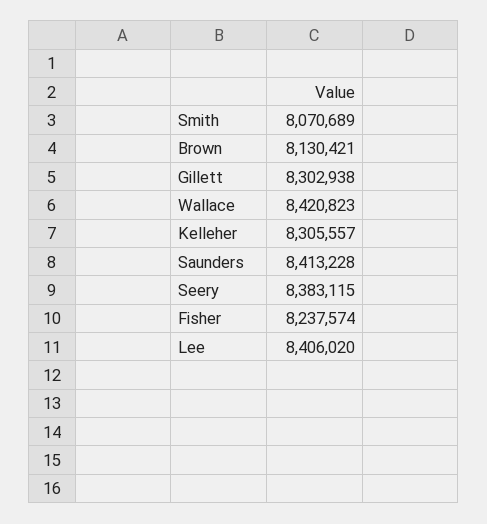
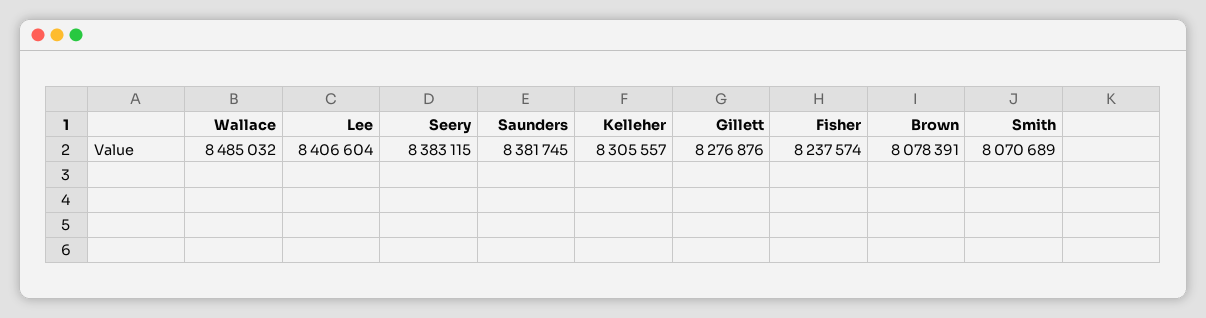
Brown: 8130421 -> 8078391
Gillett: 8302938 -> 8276876
Wallace: 8420823 -> 8485032
Saunders: 8413228 -> 8381745
Lee: 8406020 -> 8406604

